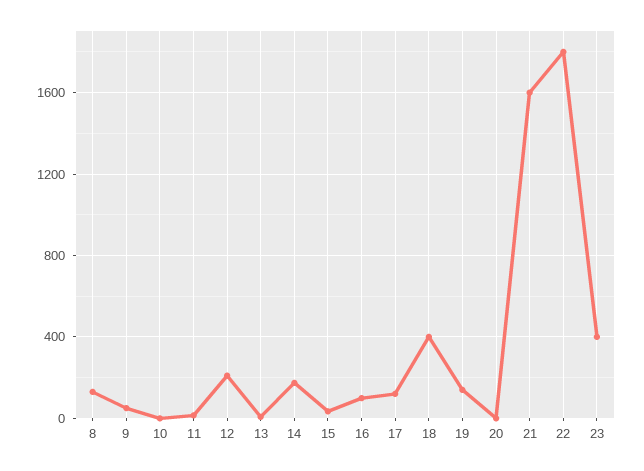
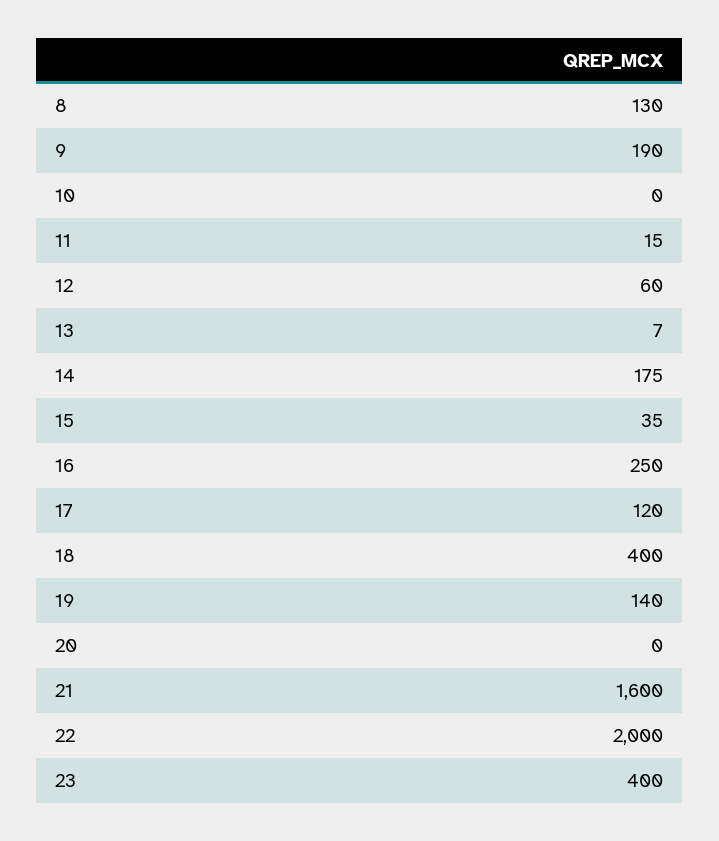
9: 50 -> 190
12: 200 -> 60
16: 100 -> 250
22: 1800 -> 2000

